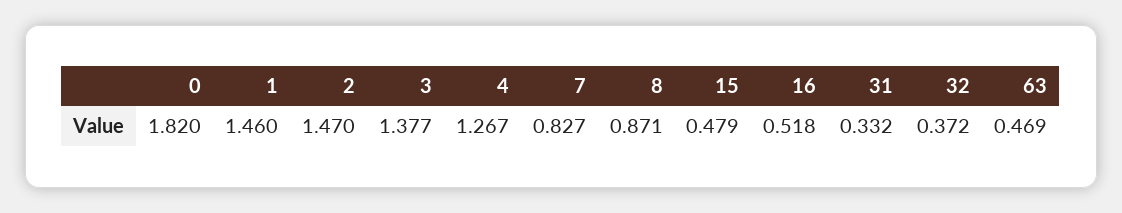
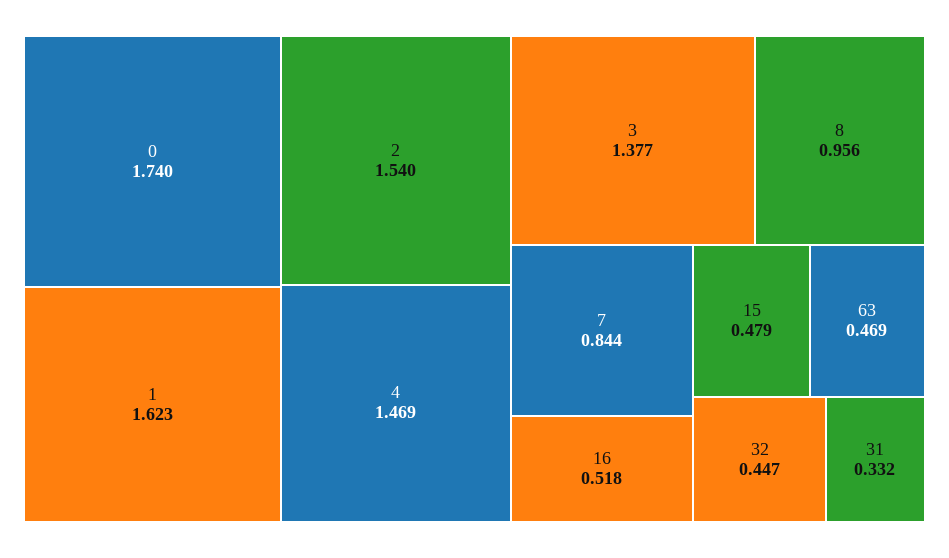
0: 1.82 -> 1.74
1: 1.46 -> 1.623
2: 1.47 -> 1.54
4: 1.267 -> 1.469
7: 0.827 -> 0.844
8: 0.871 -> 0.956
32: 0.372 -> 0.447

